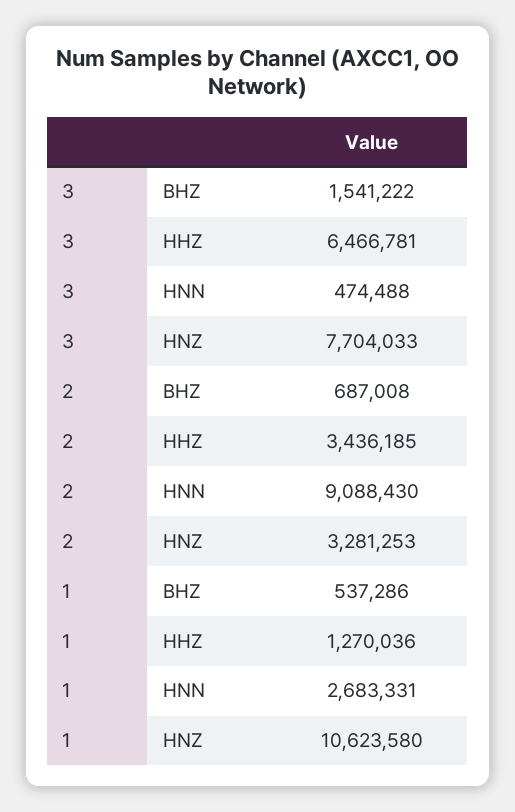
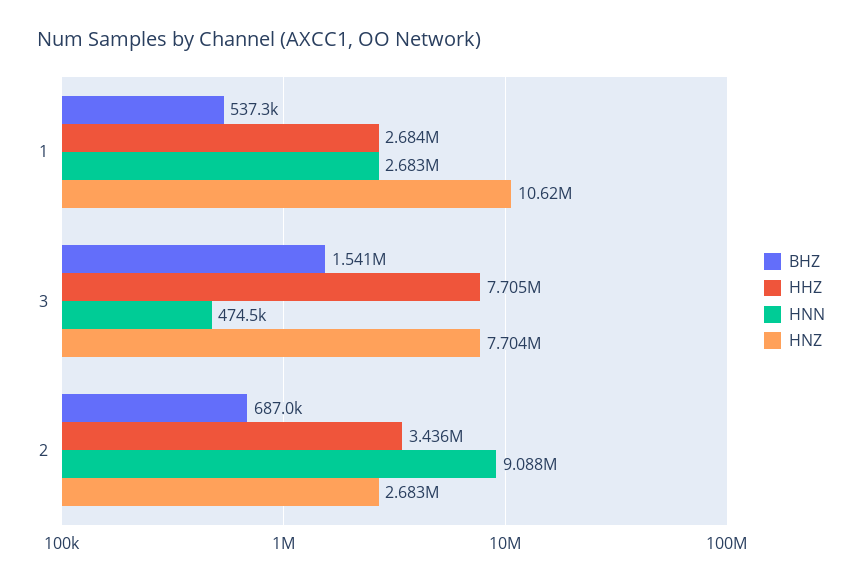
HHZ, 3: 6466781 -> 7705000
HNZ, 2: 3281253 -> 2683000
HHZ, 1: 1270036 -> 2684000

